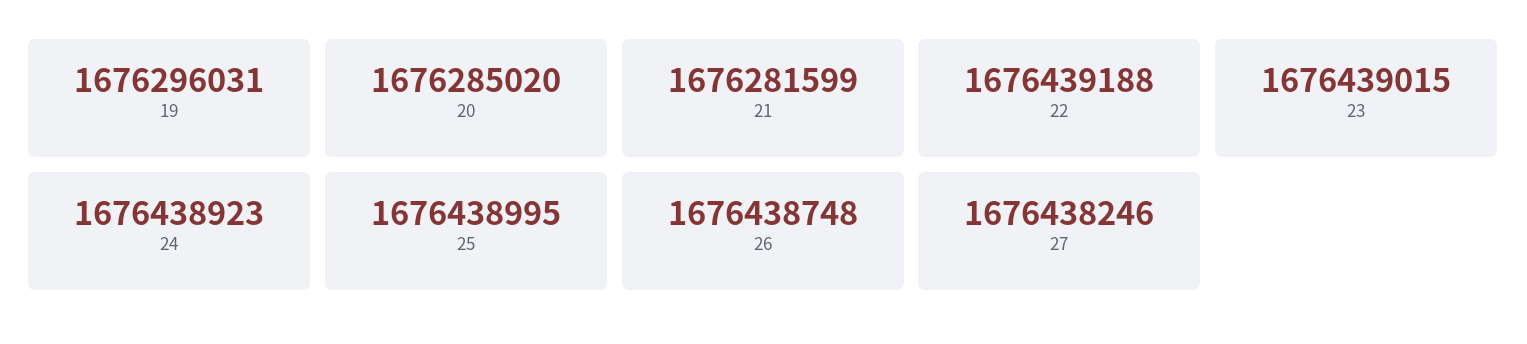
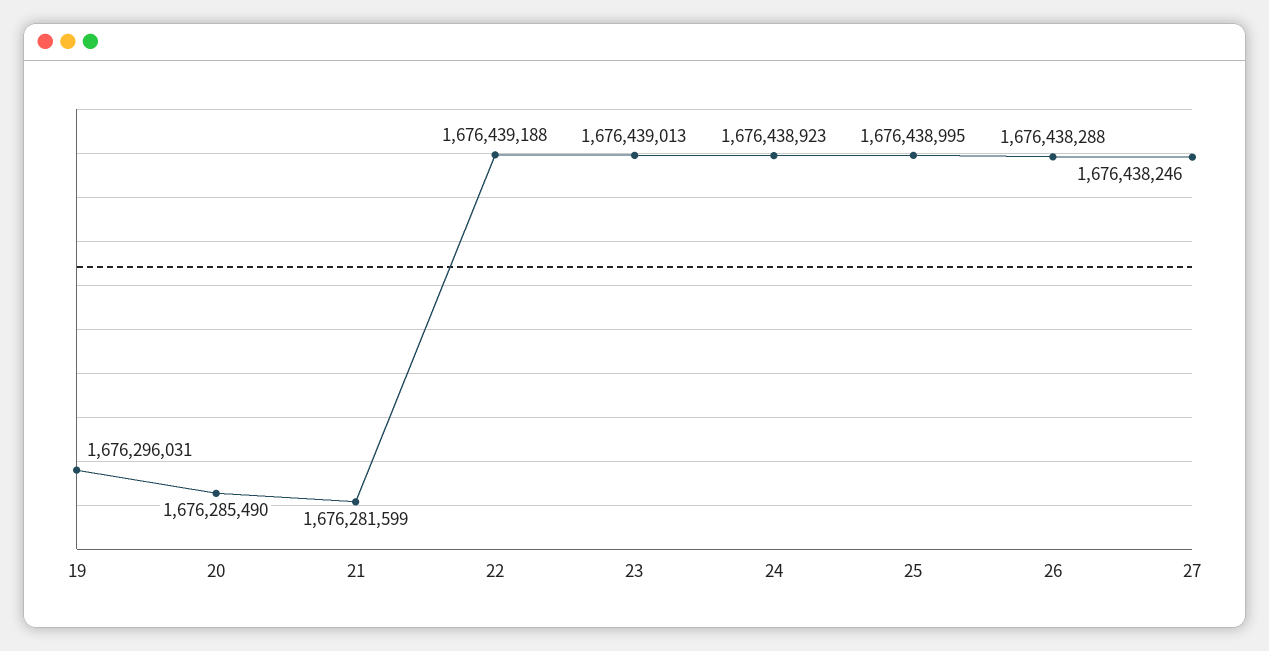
20: 1676285020 -> 1676285490
23: 1676439015 -> 1676439013
26: 1676438748 -> 1676438288

